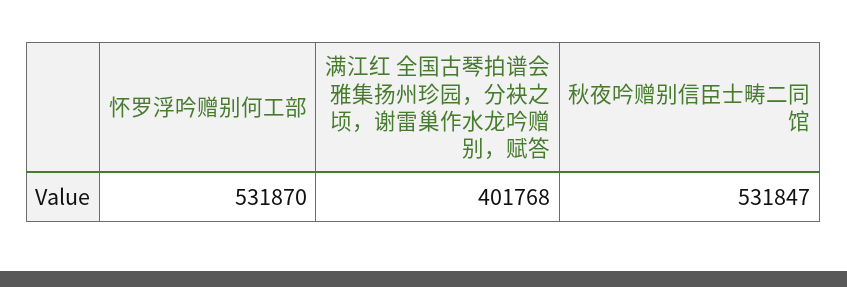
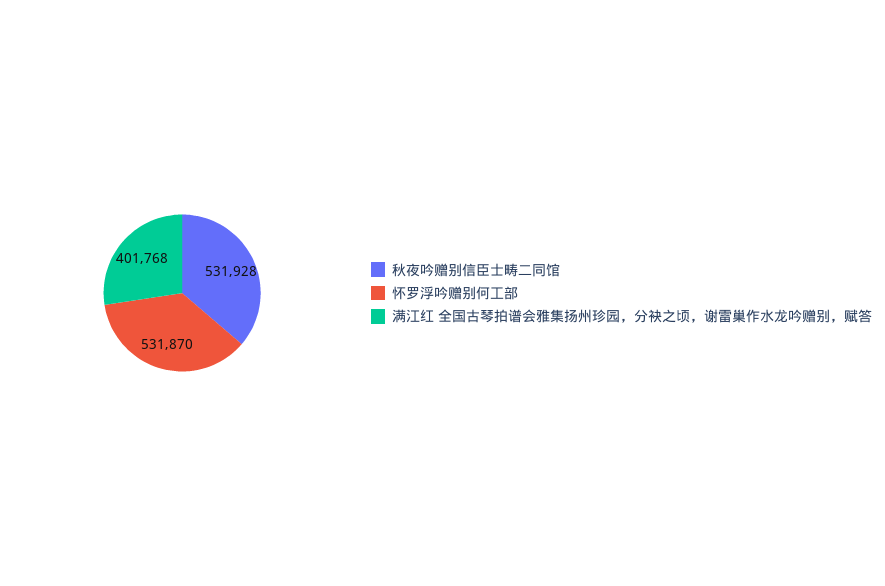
秋夜吟赠别信臣士畴二同馆: 531847 -> 531928

